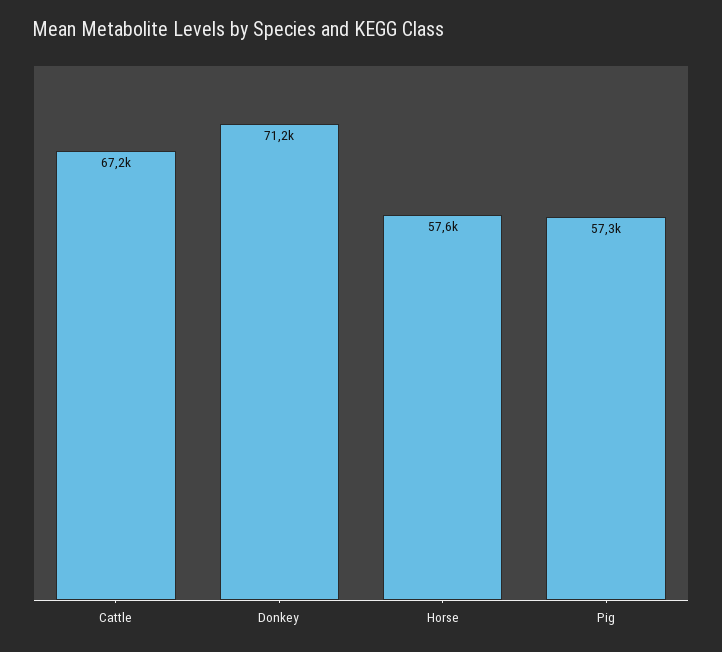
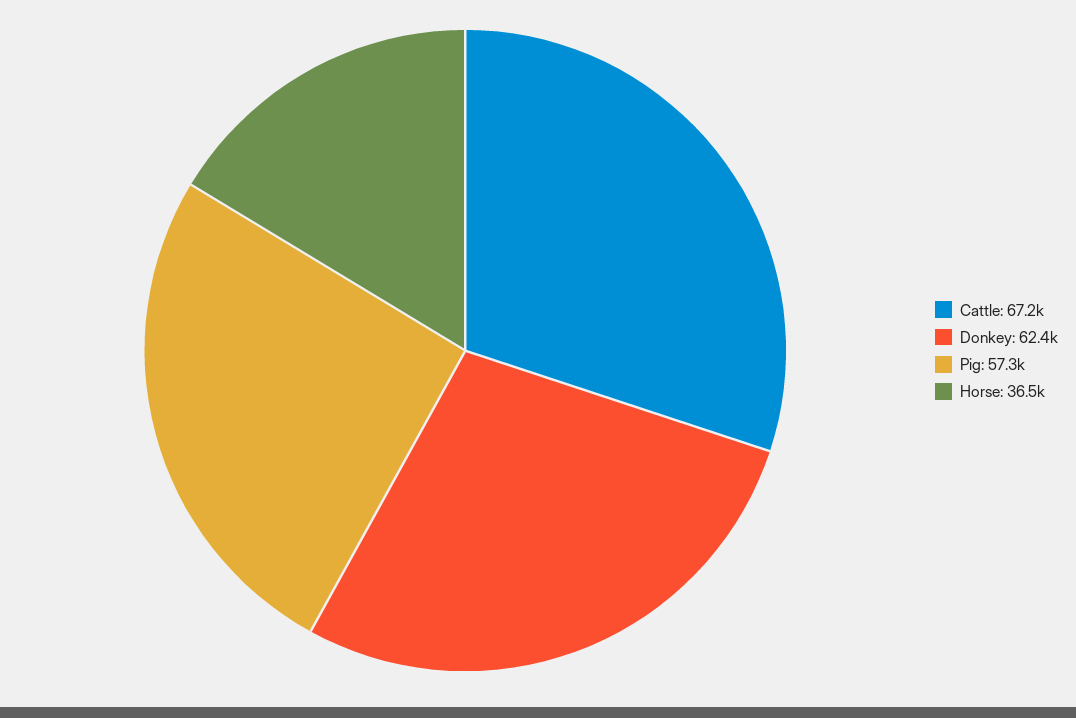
Donkey: 71200 -> 62400
Horse: 57600 -> 36500

